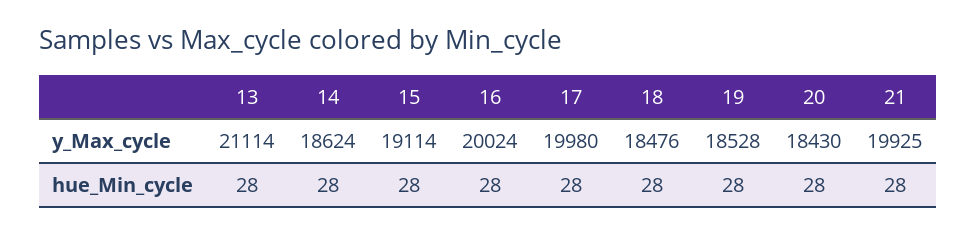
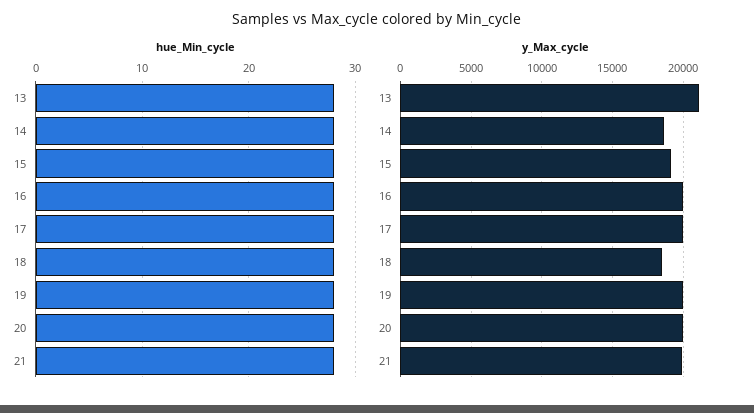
y_Max_cycle, 19: 18528 -> 20000
y_Max_cycle, 20: 18430 -> 20000

